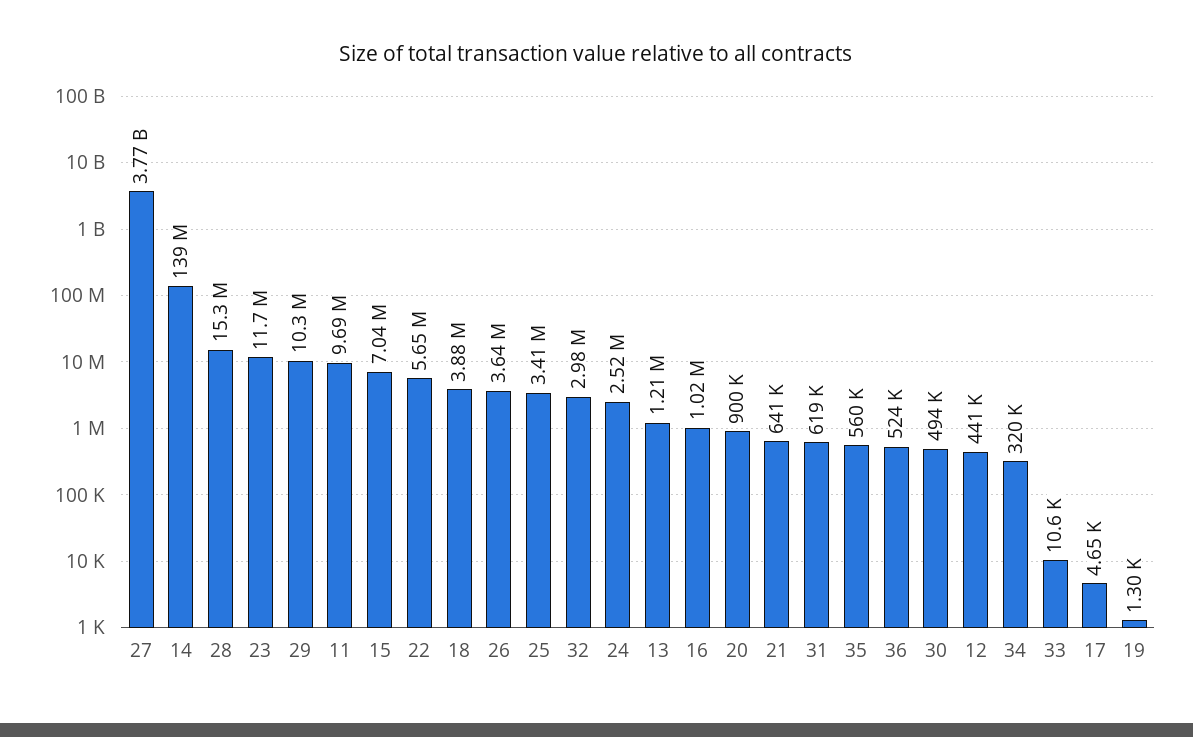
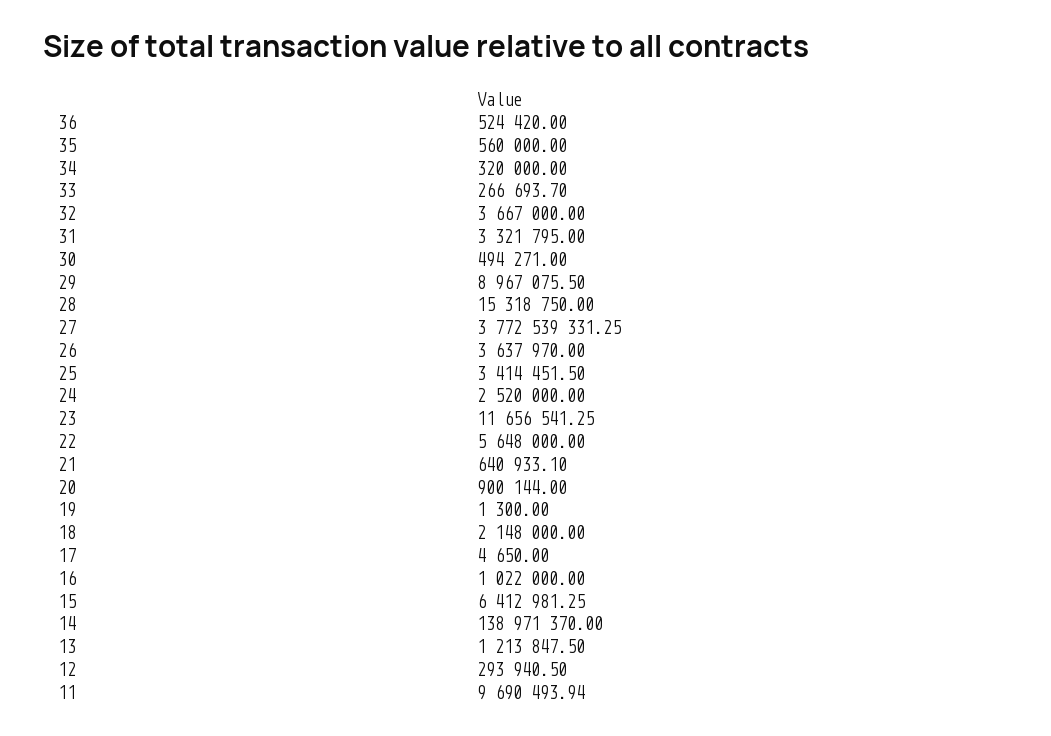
29: 10300000 -> 8967075.5
15: 7040000 -> 6412981.25
18: 3880000 -> 2148000
32: 2980000 -> 3667000
31: 619000 -> 3321795
12: 441000 -> 293940.5
33: 10600 -> 266693.7

